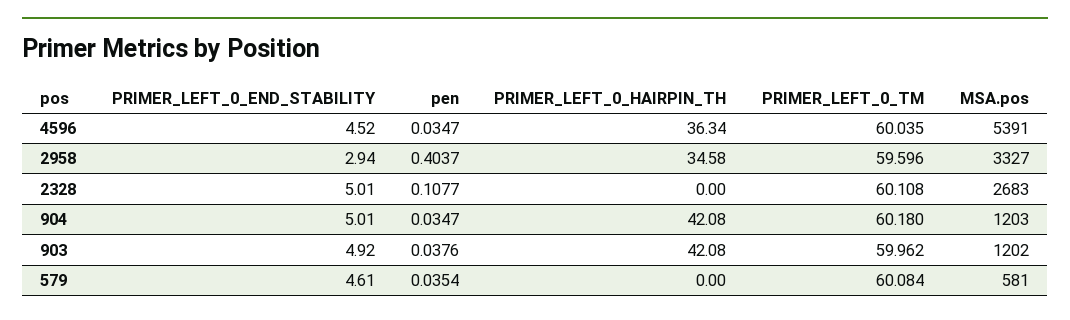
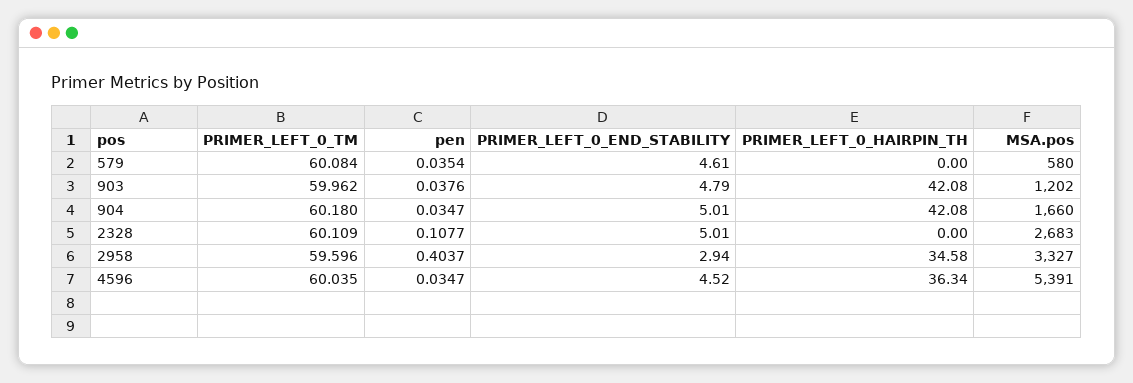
PRIMER_LEFT_0_TM, 2328: 60.108 -> 60.109
MSA.pos, 904: 1203 -> 1660
PRIMER_LEFT_0_END_STABILITY, 903: 4.92 -> 4.79
MSA.pos, 579: 581 -> 580

